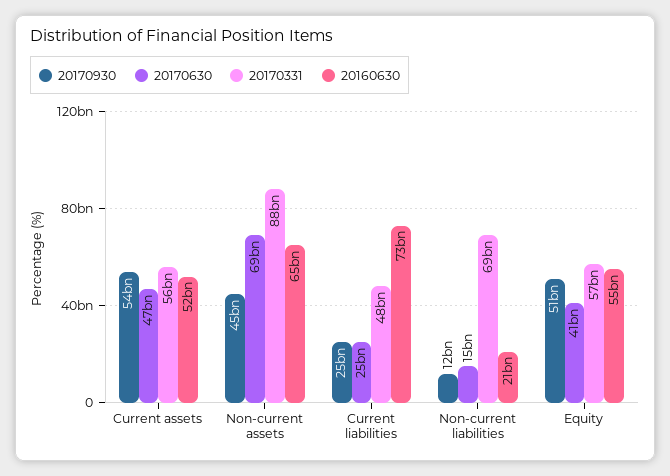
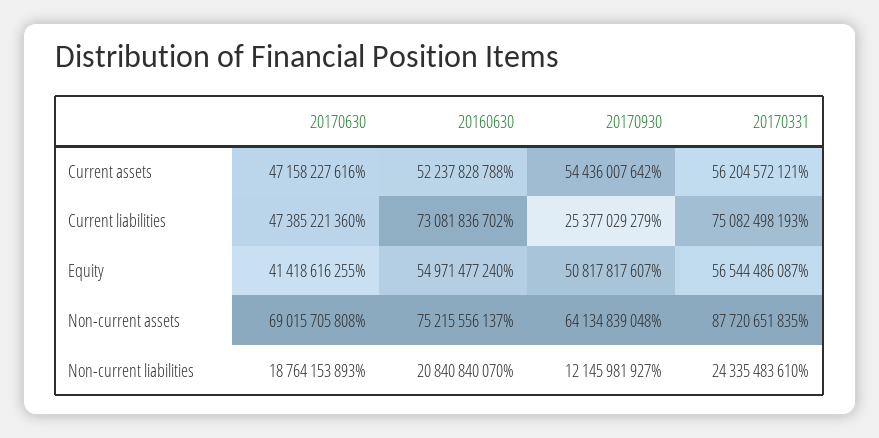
20170930, Non-current assets: 45000000000 -> 64134839048
20160630, Non-current assets: 65000000000 -> 75215556137
20170630, Current liabilities: 25000000000 -> 47385221360
20170331, Current liabilities: 48000000000 -> 75082498193
20170630, Non-current liabilities: 15000000000 -> 18764153893
20170331, Non-current liabilities: 69000000000 -> 24335483610

